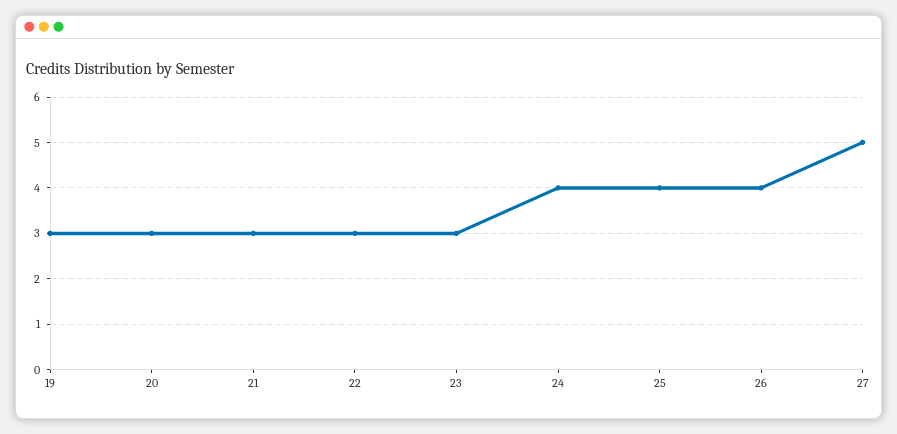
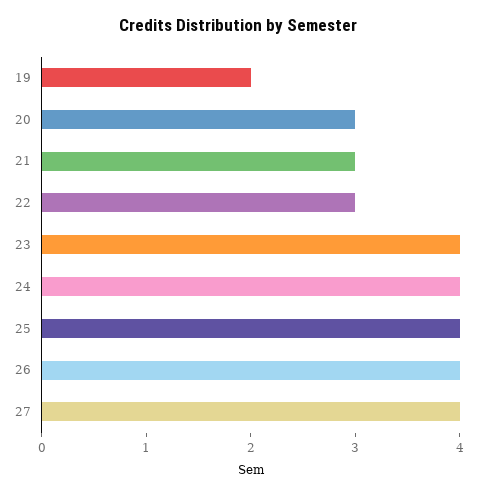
19: 3 -> 2
23: 3 -> 4
27: 5 -> 4

